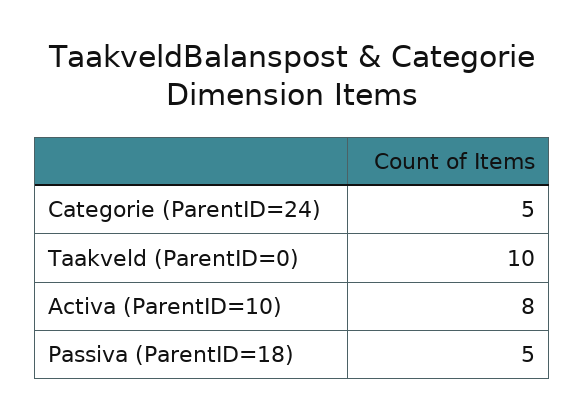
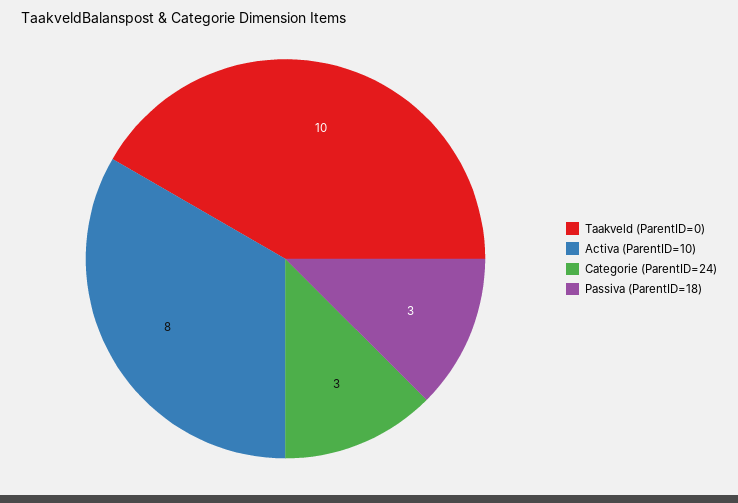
Categorie (ParentID=24): 5 -> 3
Passiva (ParentID=18): 5 -> 3

